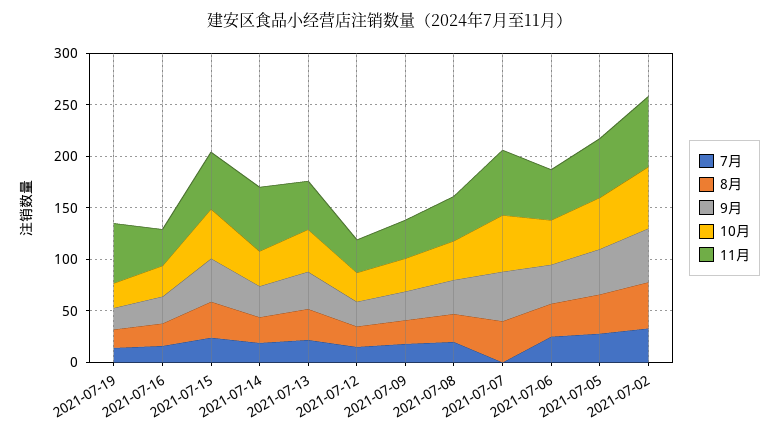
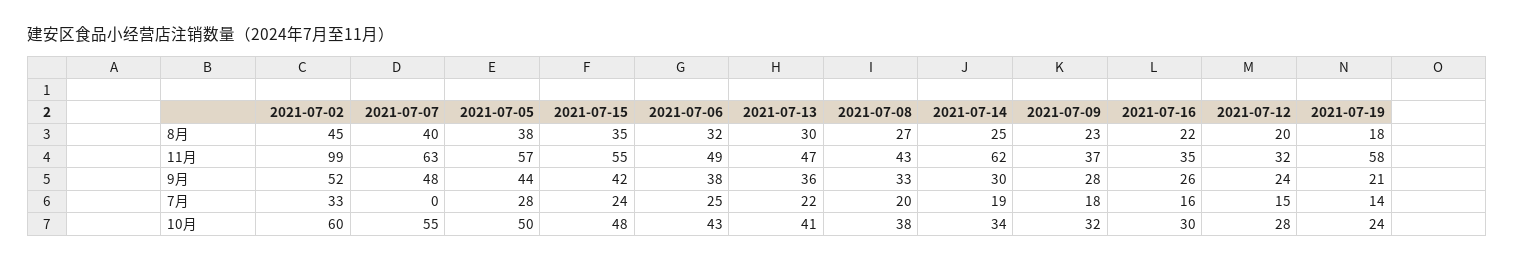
11月, 2021-07-02: 70 -> 99

